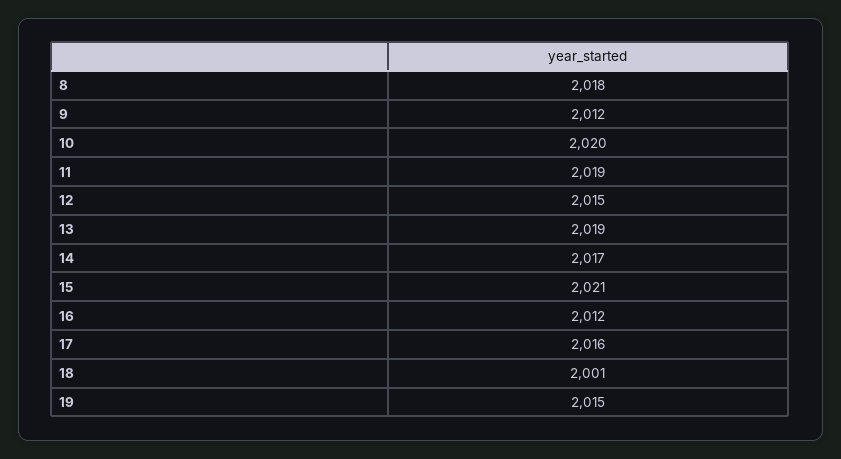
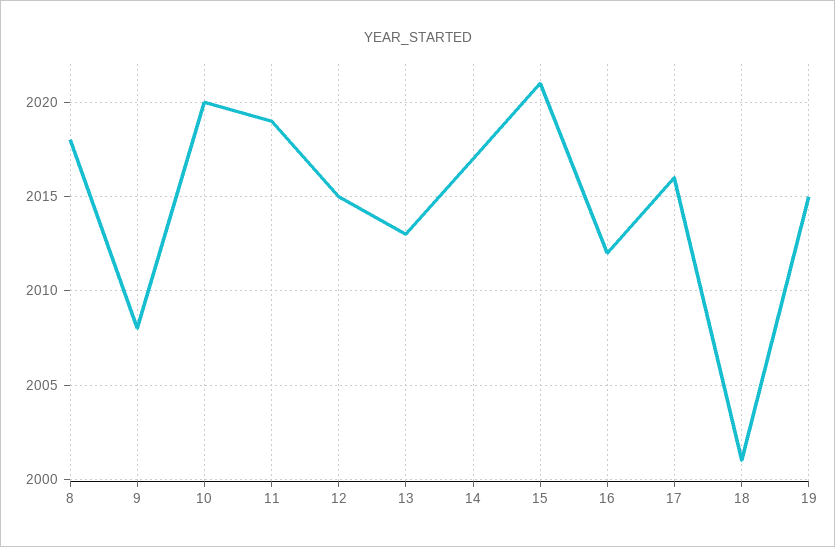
9: 2012 -> 2008
13: 2019 -> 2013

